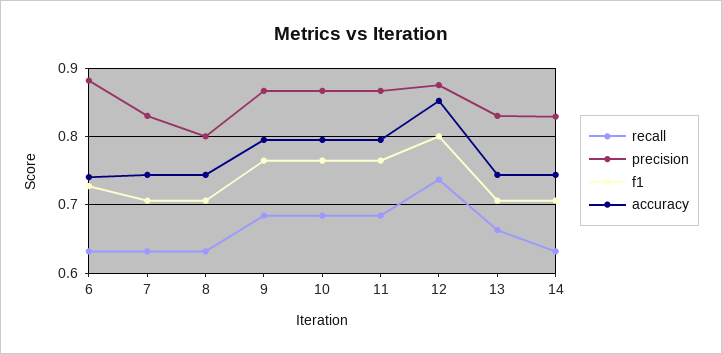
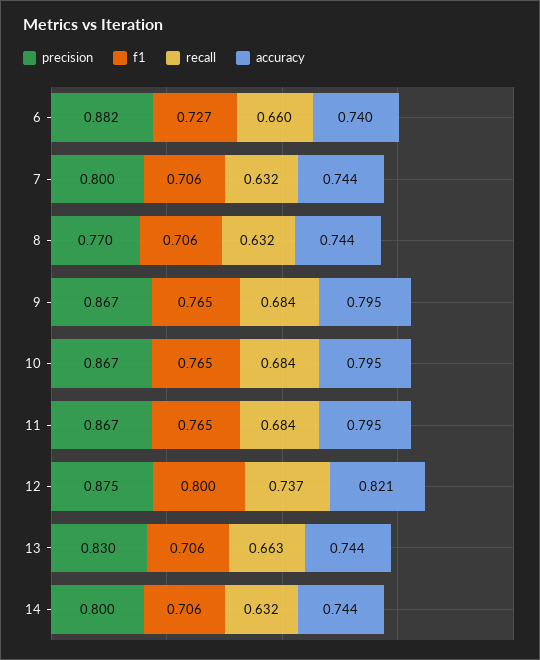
recall, 6: 0.63 -> 0.66
precision, 7: 0.83 -> 0.8
precision, 8: 0.8 -> 0.77
accuracy, 12: 0.85 -> 0.821
precision, 14: 0.83 -> 0.8

